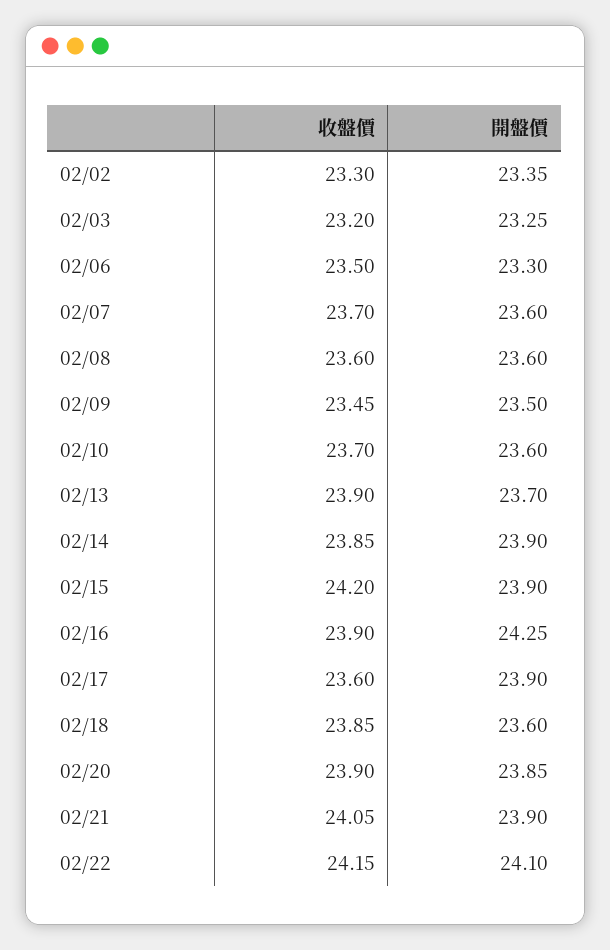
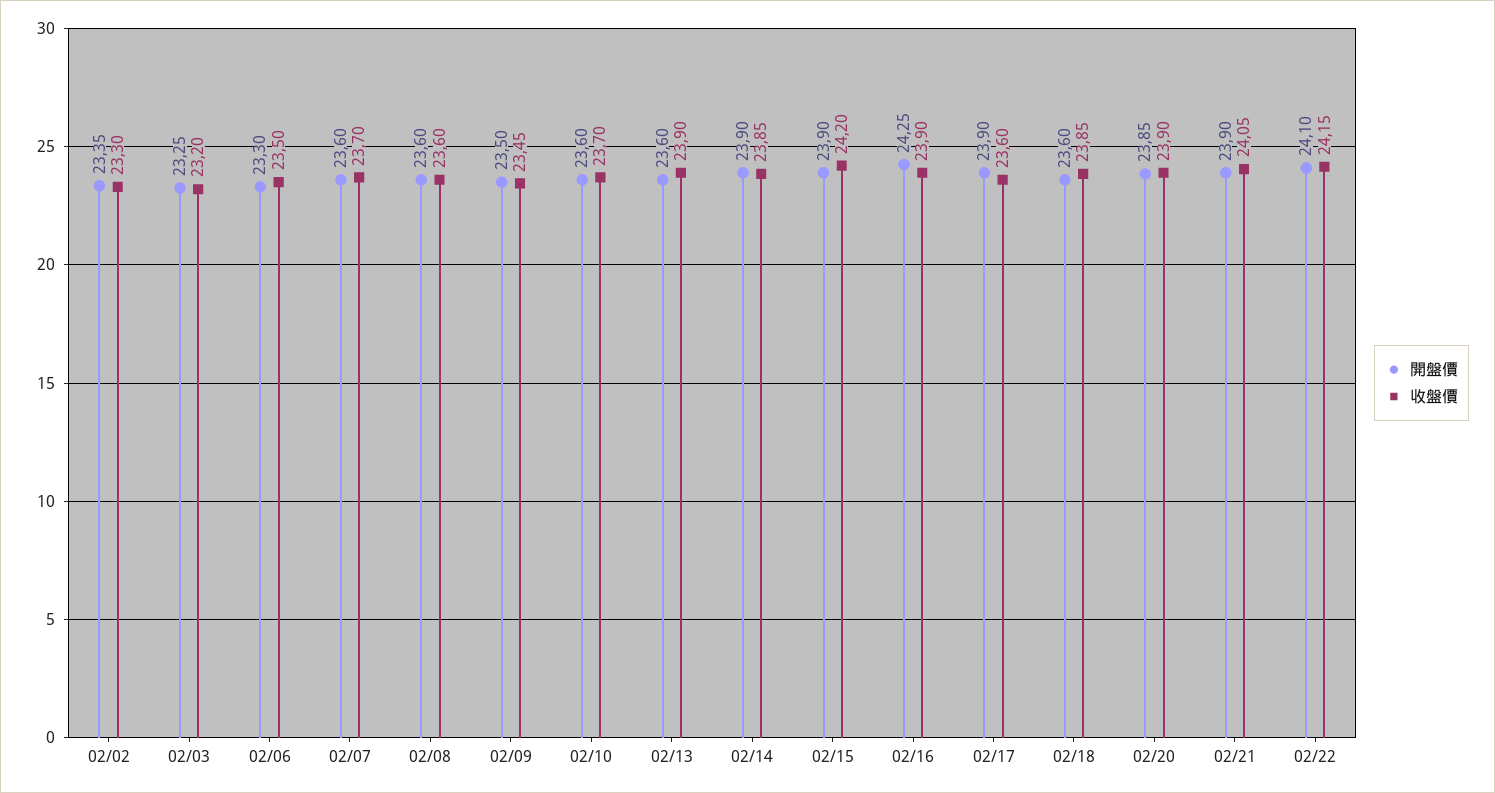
開盤價, 02/13: 23.7 -> 23.6

